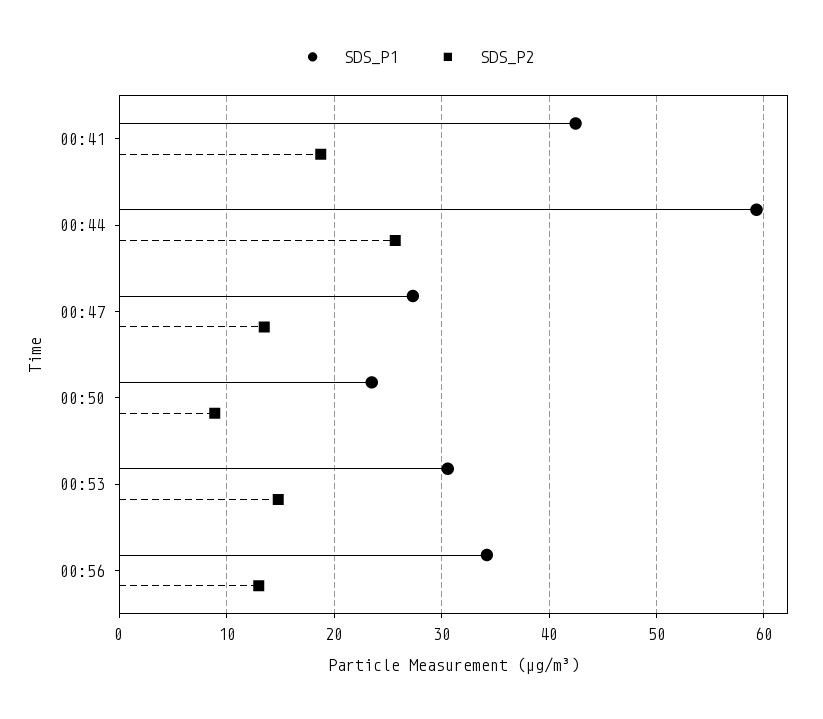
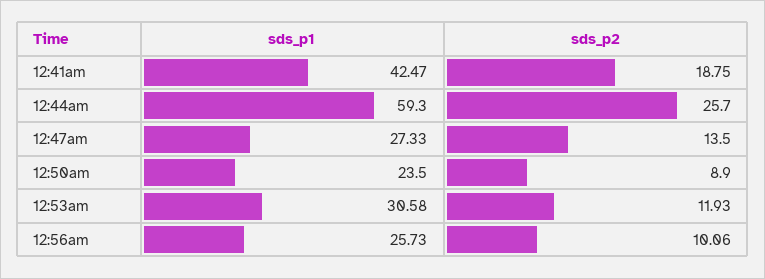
SDS_P2, 00:53: 15 -> 11.93
SDS_P1, 00:56: 34 -> 25.73
SDS_P2, 00:56: 13 -> 10.06

